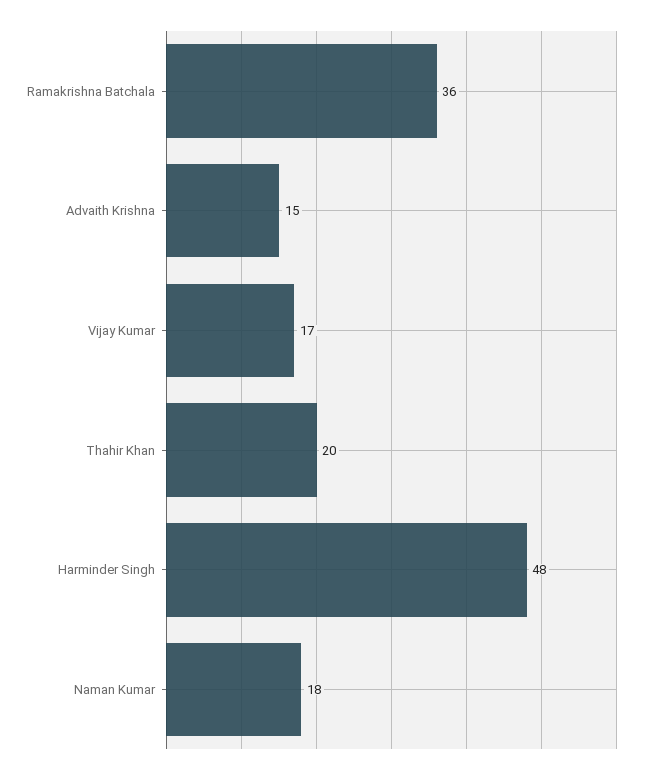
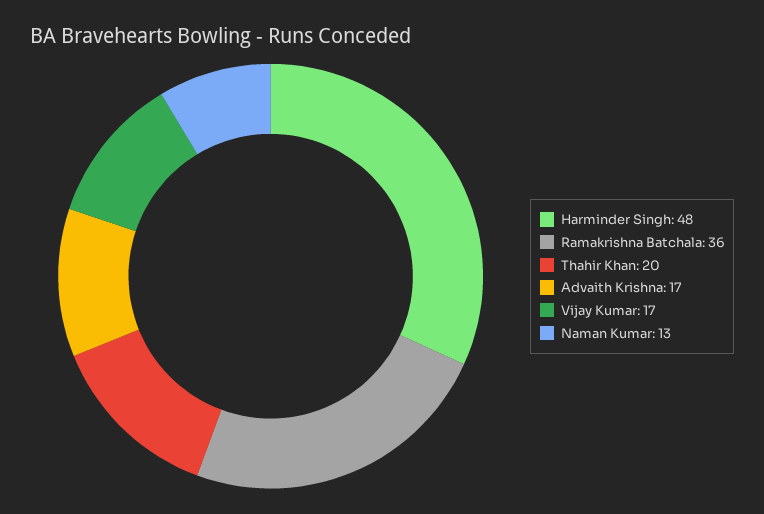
Advaith Krishna: 15 -> 17
Naman Kumar: 18 -> 13

